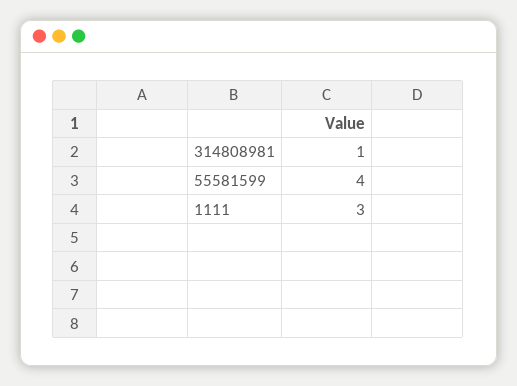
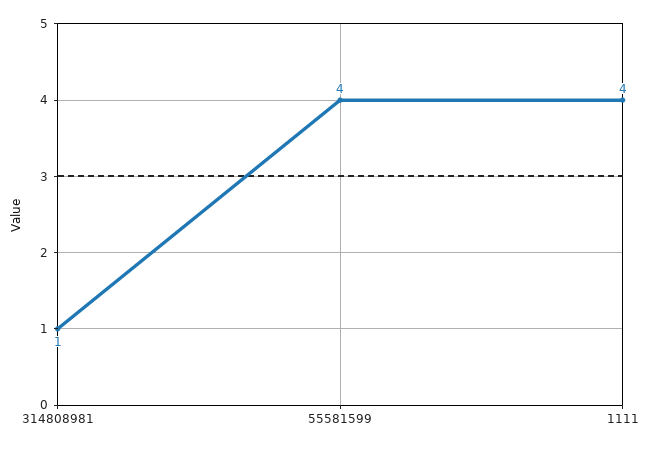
1111: 3 -> 4

